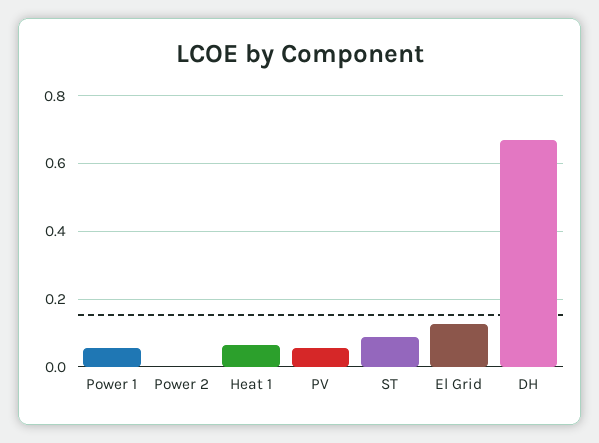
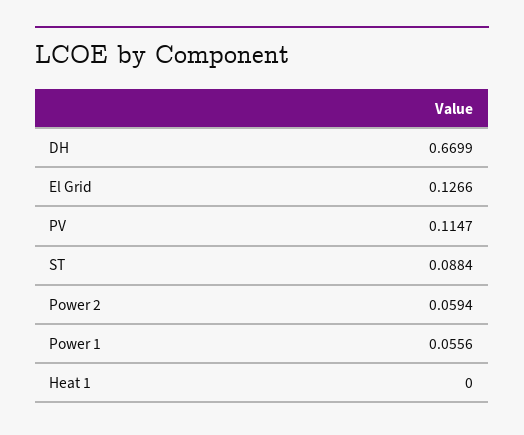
Power 2: 0 -> 0.0594
Heat 1: 0.06 -> 0
PV: 0.06 -> 0.1147

